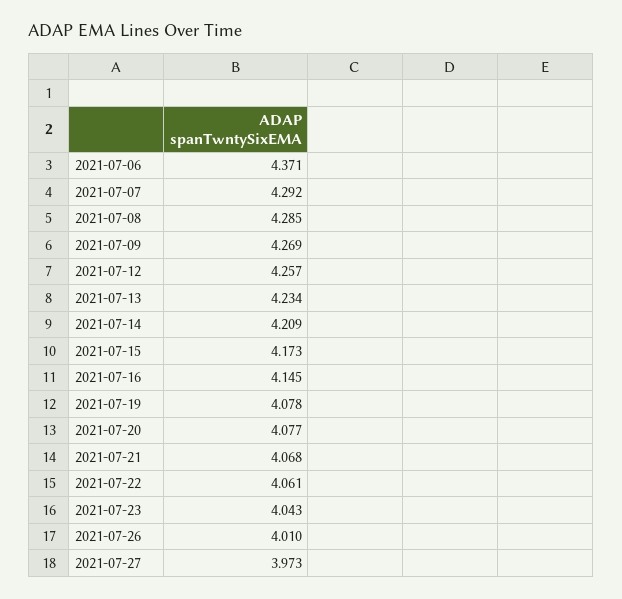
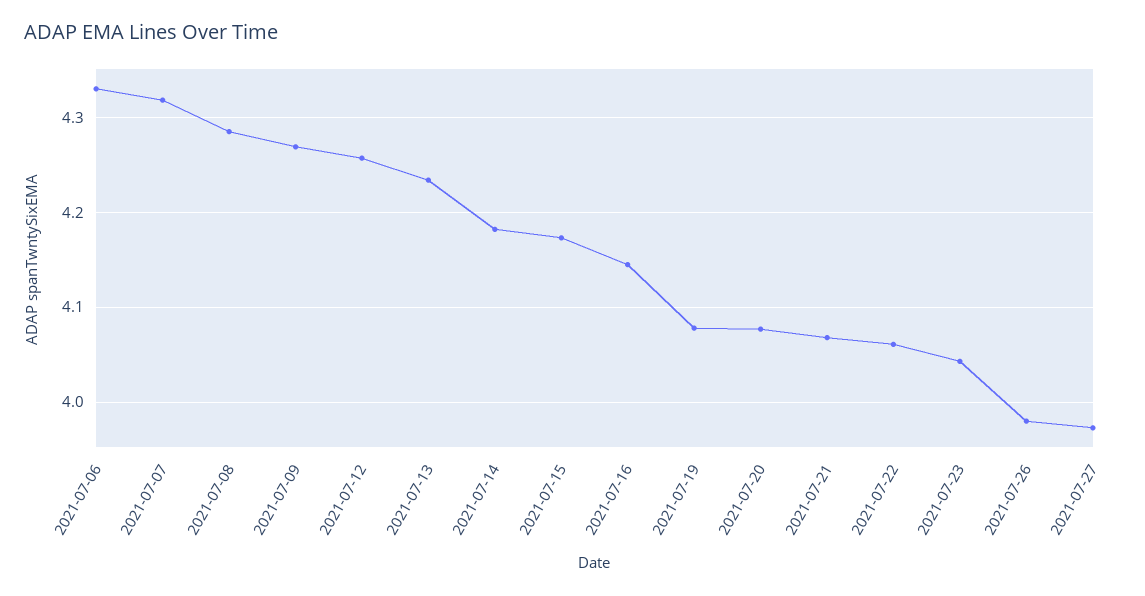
2021-07-06: 4.371 -> 4.33
2021-07-07: 4.292 -> 4.32
2021-07-14: 4.209 -> 4.18
2021-07-26: 4.01 -> 3.98

